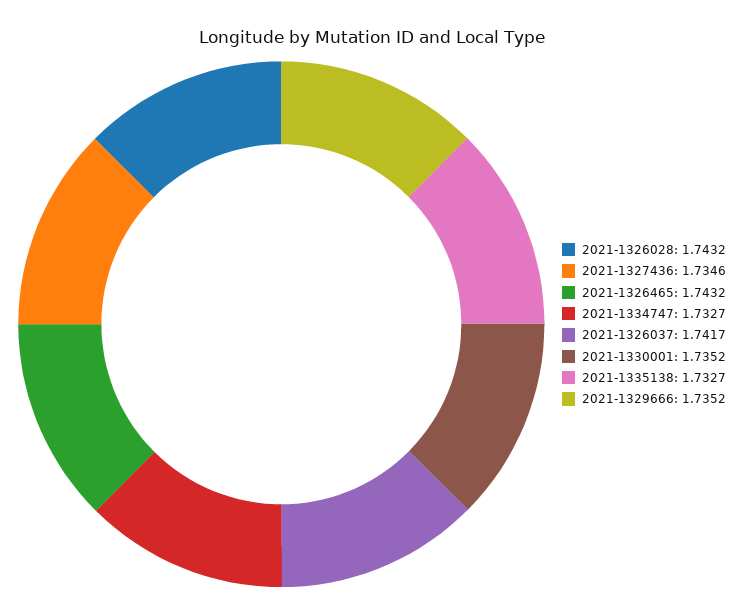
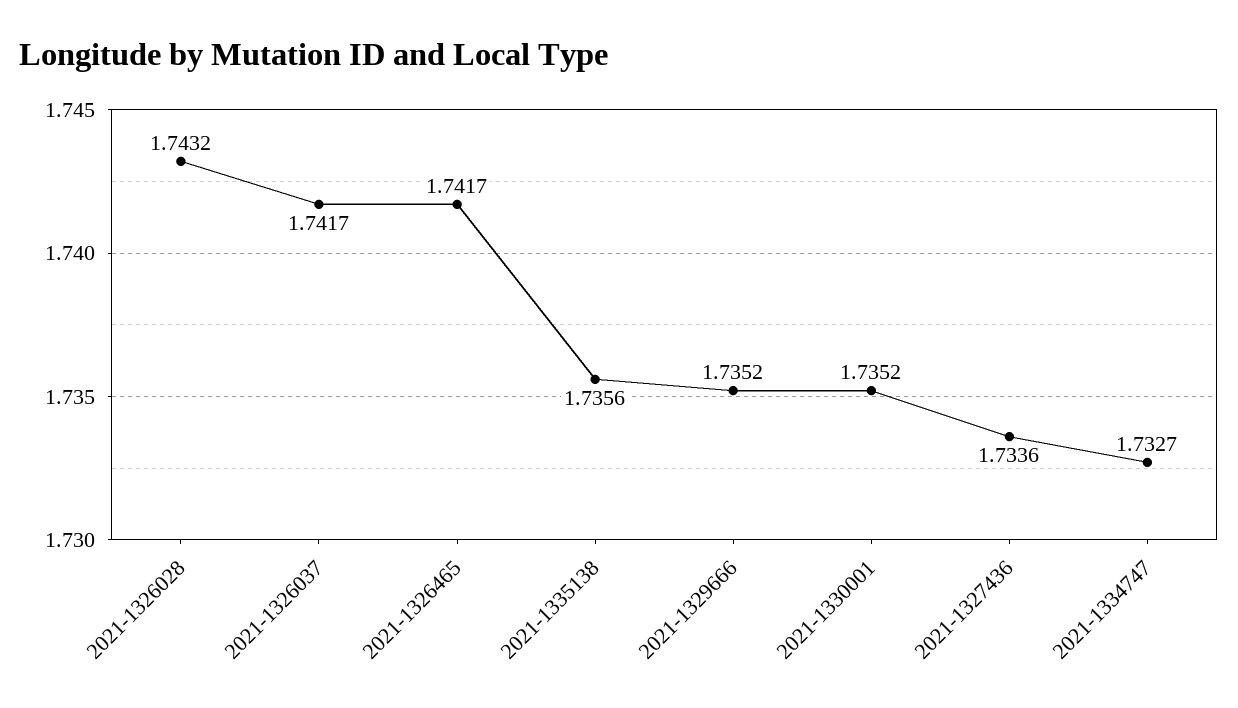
2021-1327436: 1.7346 -> 1.7336
2021-1326465: 1.7432 -> 1.7417
2021-1335138: 1.7327 -> 1.7356

